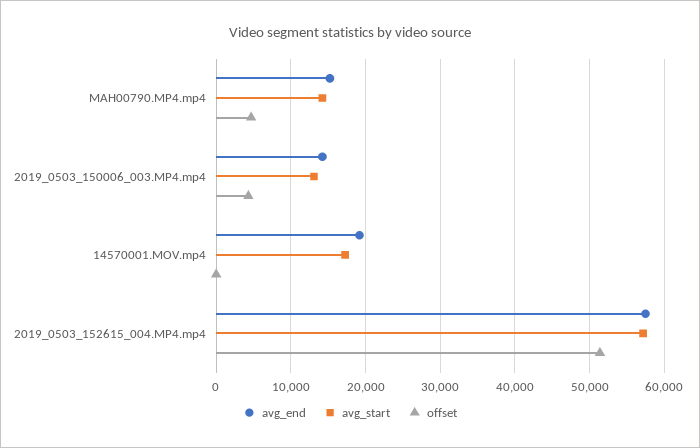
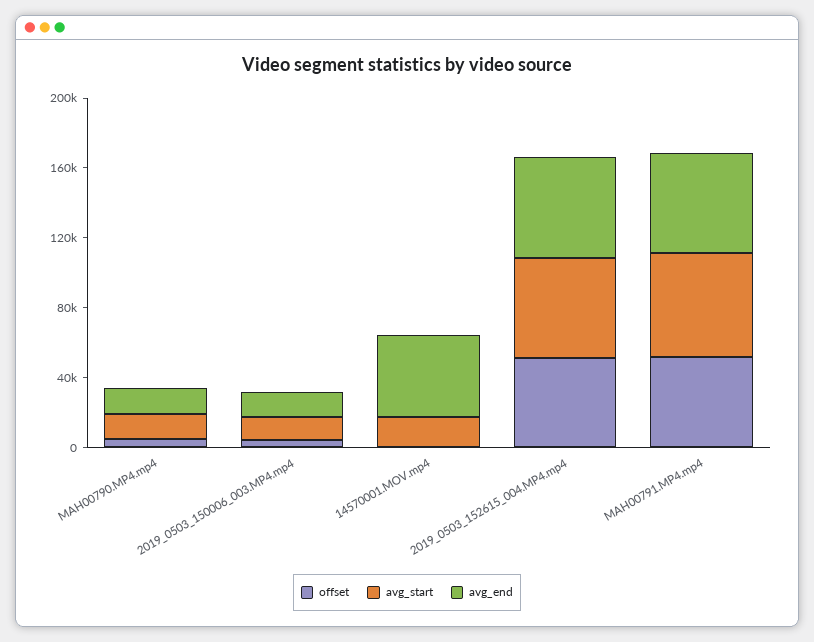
avg_end, 14570001.MOV.mp4: 19000 -> 50000
offset, MAH00791.MP4.mp4: none -> 50000
avg_start, MAH00791.MP4.mp4: none -> 60000
avg_end, MAH00791.MP4.mp4: none -> 60000

